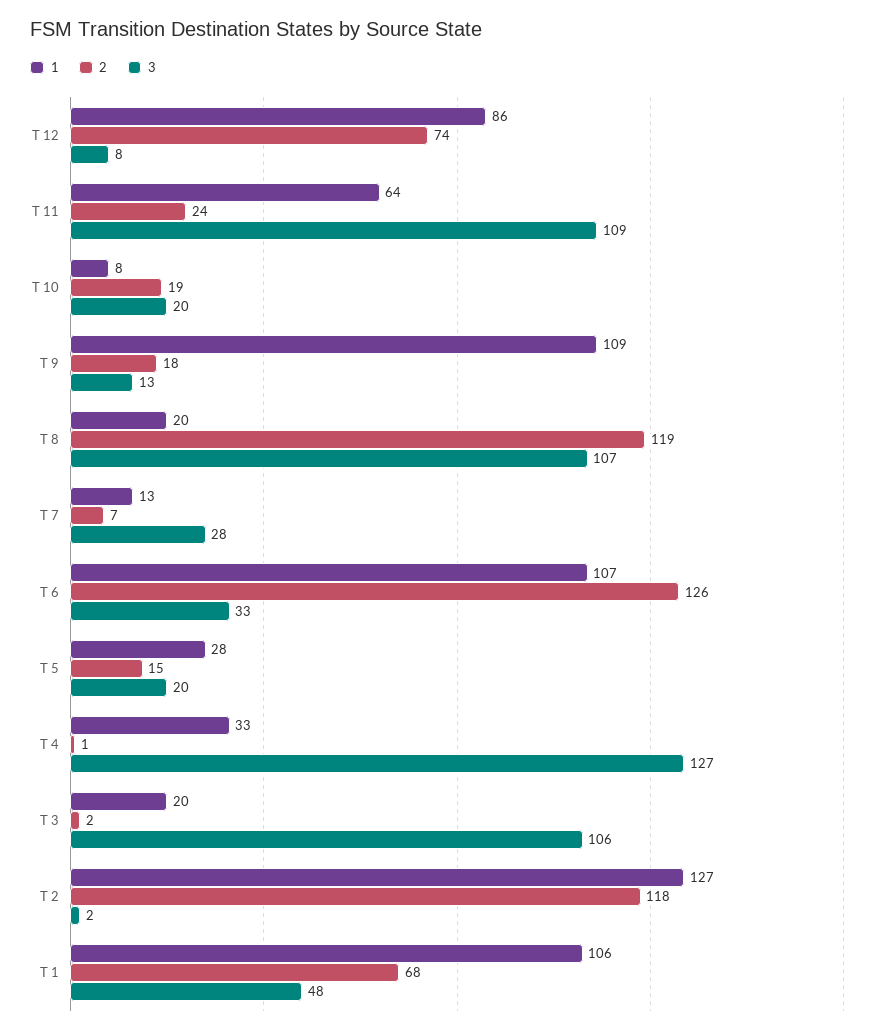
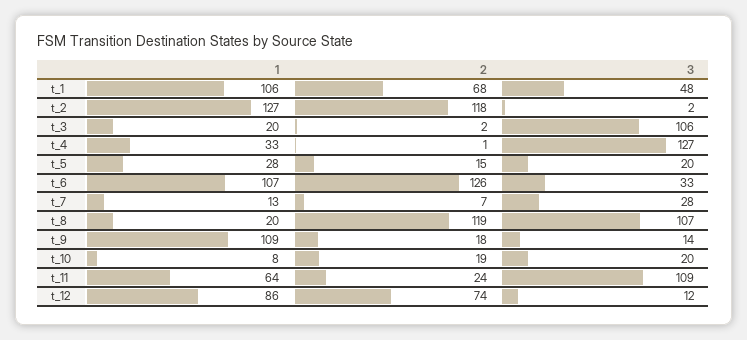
3, T 12: 8 -> 12
3, T 9: 13 -> 14

